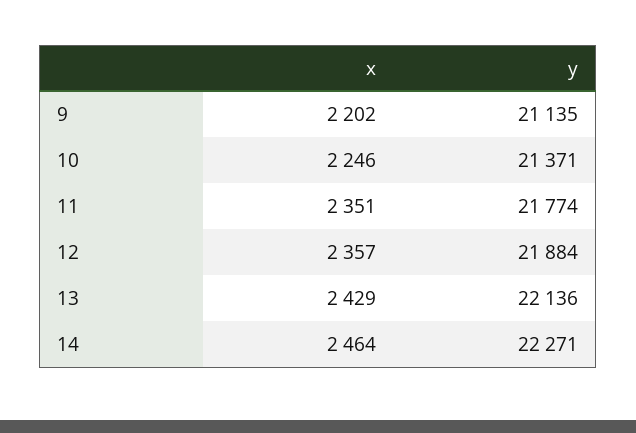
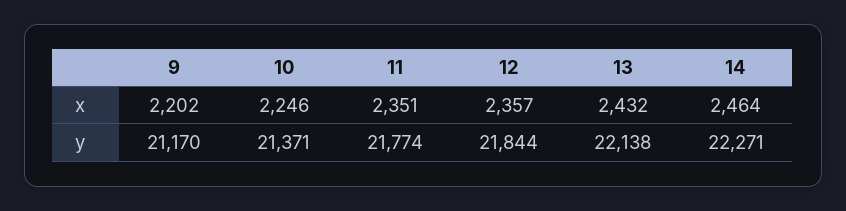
y, 9: 21135 -> 21170
y, 12: 21884 -> 21844
x, 13: 2429 -> 2432
y, 13: 22136 -> 22138

